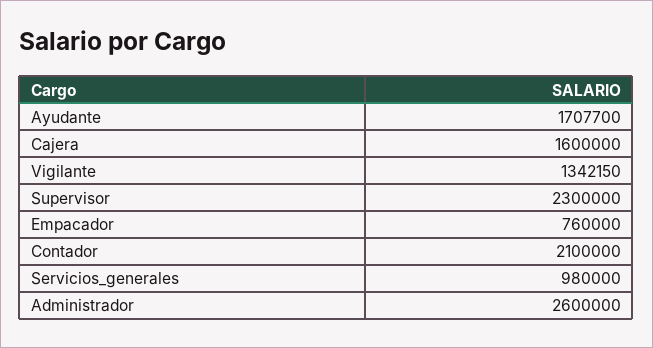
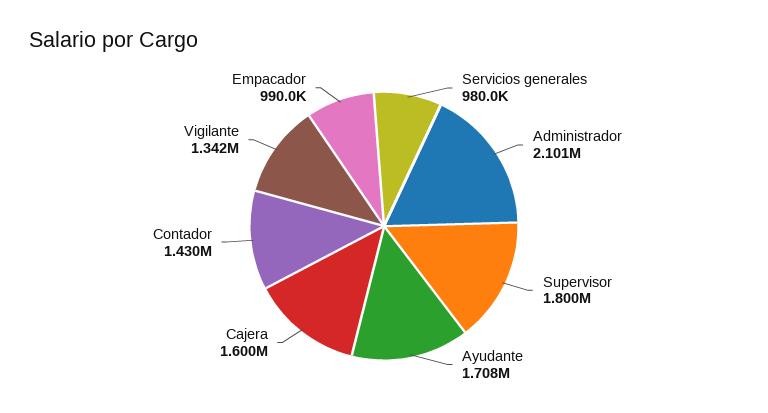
Supervisor: 2300000 -> 1800000
Empacador: 760000 -> 990000
Contador: 2100000 -> 1430000
Administrador: 2600000 -> 2101000

